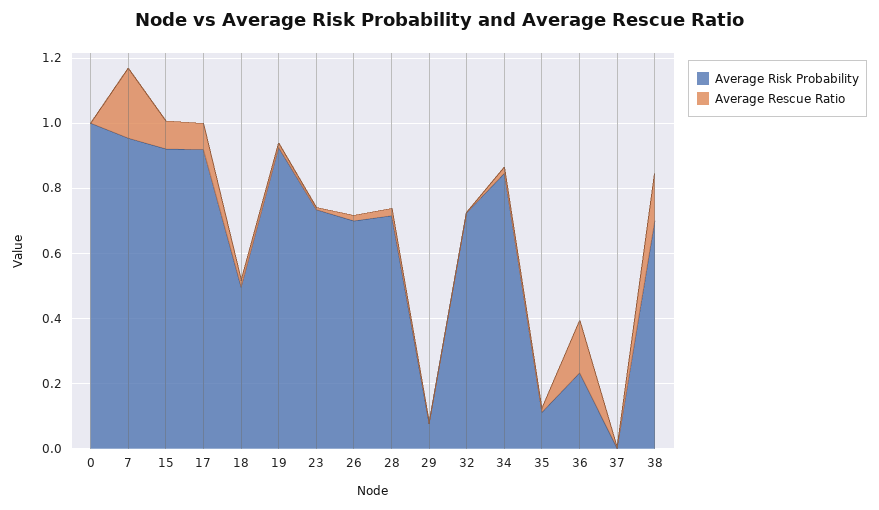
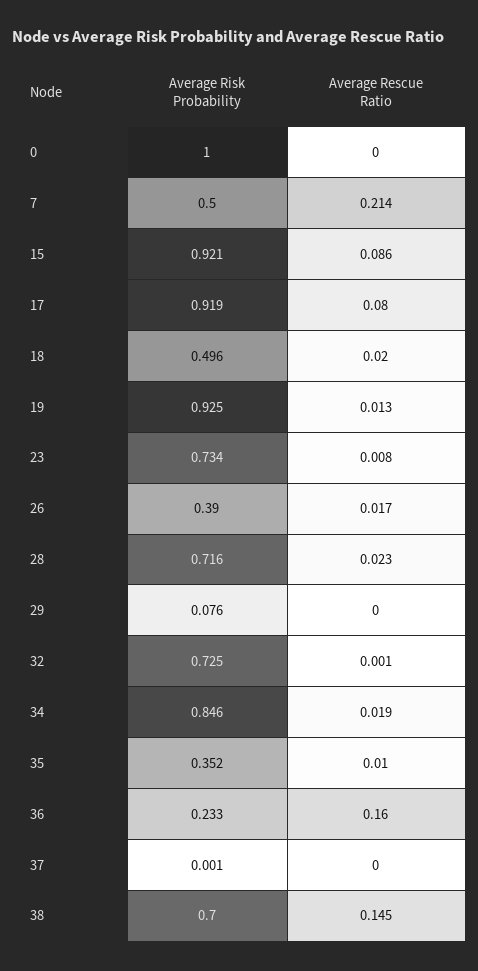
Average Risk Probability, 7: 0.95 -> 0.5
Average Risk Probability, 26: 0.7 -> 0.39
Average Risk Probability, 35: 0.1 -> 0.352

